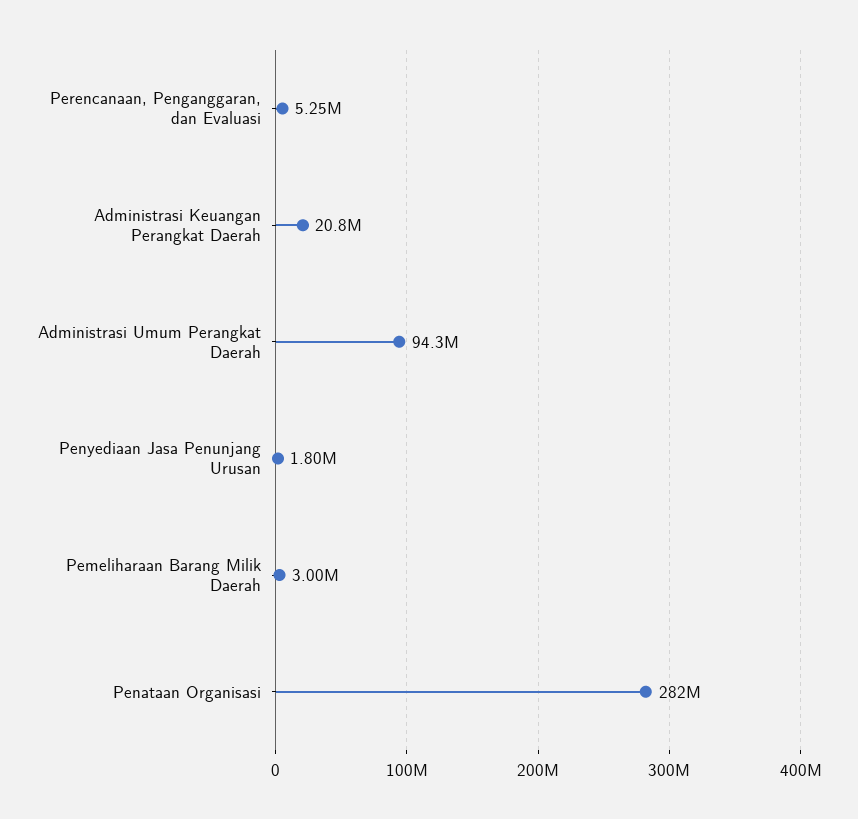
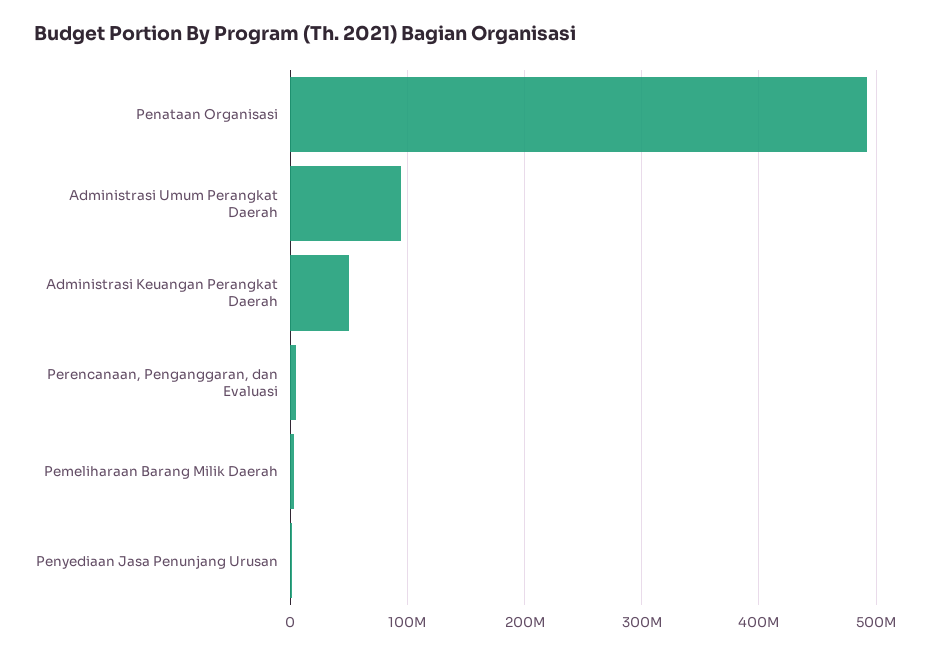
Administrasi Keuangan Perangkat Daerah: 20800000 -> 50000000
Penataan Organisasi: 282000000 -> 490000000

